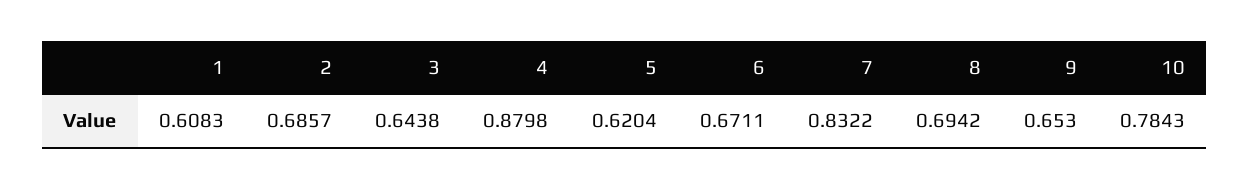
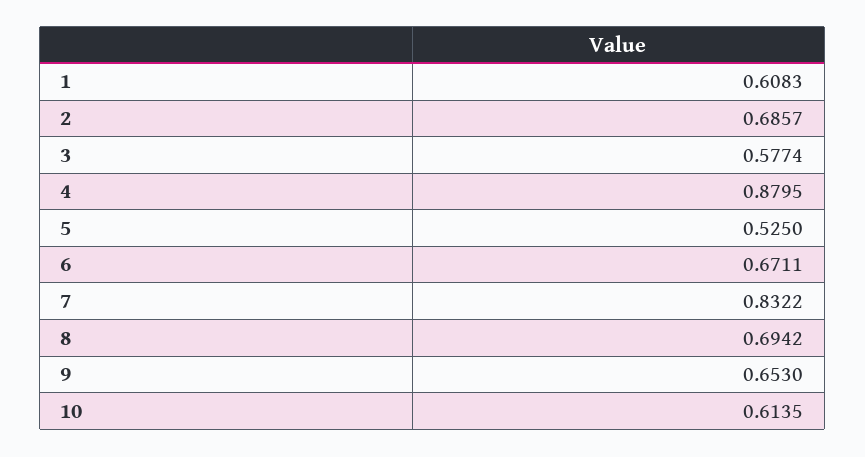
3: 0.6438 -> 0.5774
4: 0.8798 -> 0.8795
5: 0.6204 -> 0.525
10: 0.7843 -> 0.6135

